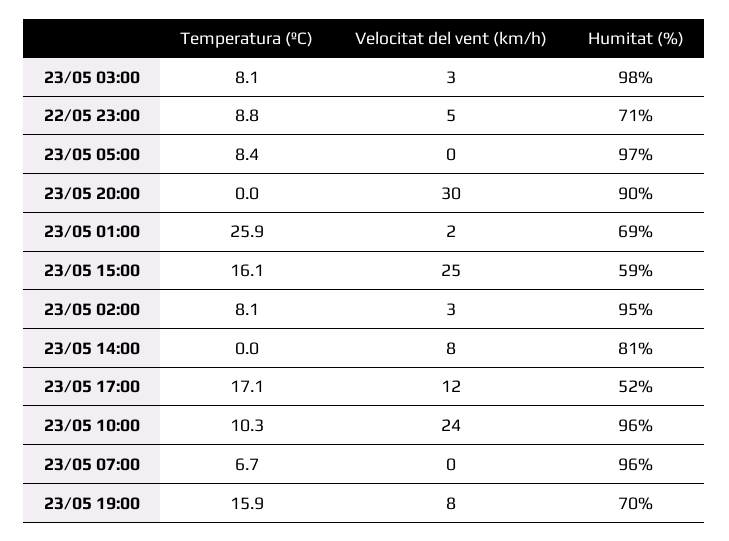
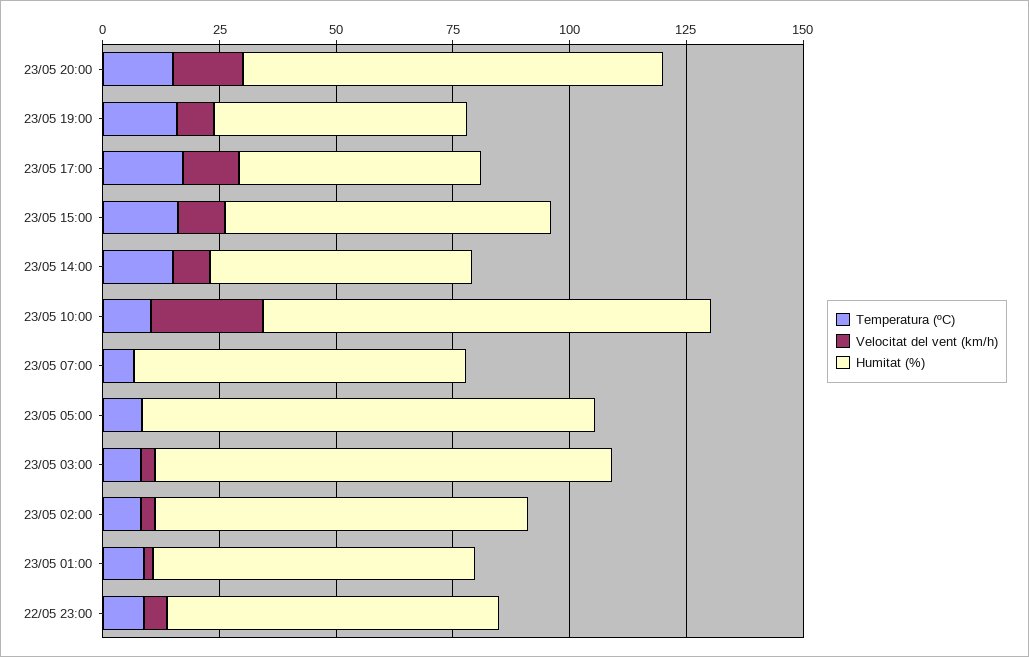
Temperatura (ºC), 23/05 20:00: 0 -> 15
Velocitat del vent (km/h), 23/05 20:00: 30 -> 15
Temperatura (ºC), 23/05 01:00: 25.9 -> 10
Velocitat del vent (km/h), 23/05 15:00: 25 -> 10
Humitat (%), 23/05 15:00: 59 -> 70
Humitat (%), 23/05 02:00: 95 -> 80
Temperatura (ºC), 23/05 14:00: 0 -> 15
Humitat (%), 23/05 14:00: 81 -> 55
Humitat (%), 23/05 07:00: 96 -> 70
Humitat (%), 23/05 19:00: 70 -> 55

